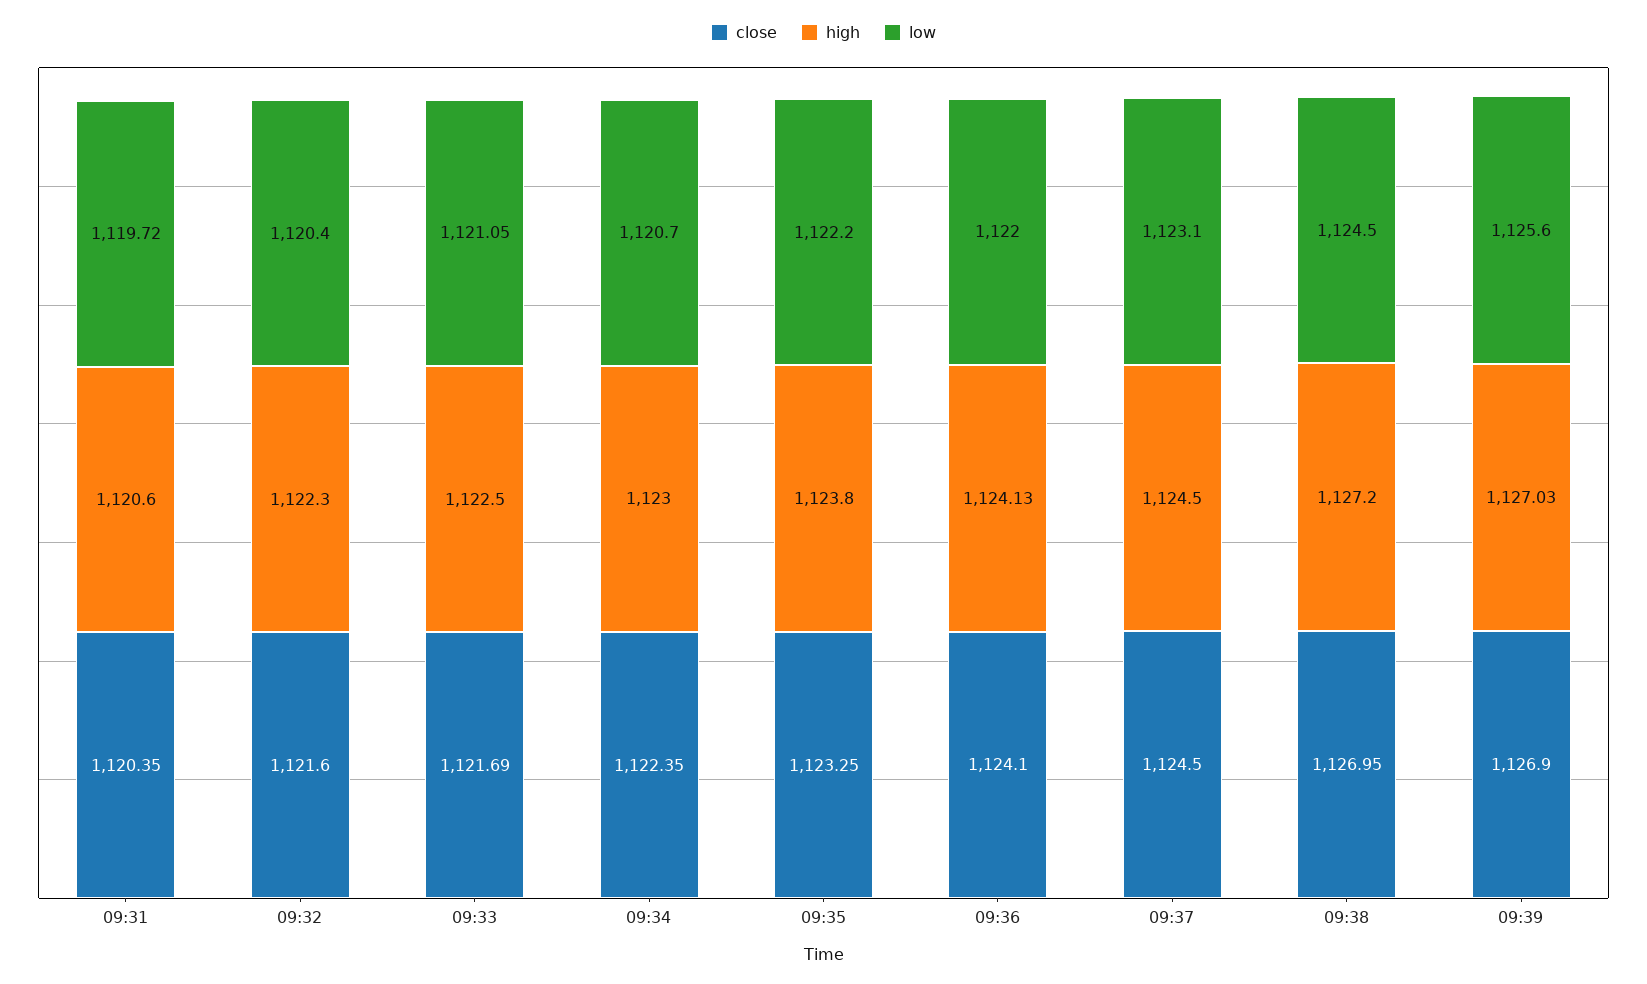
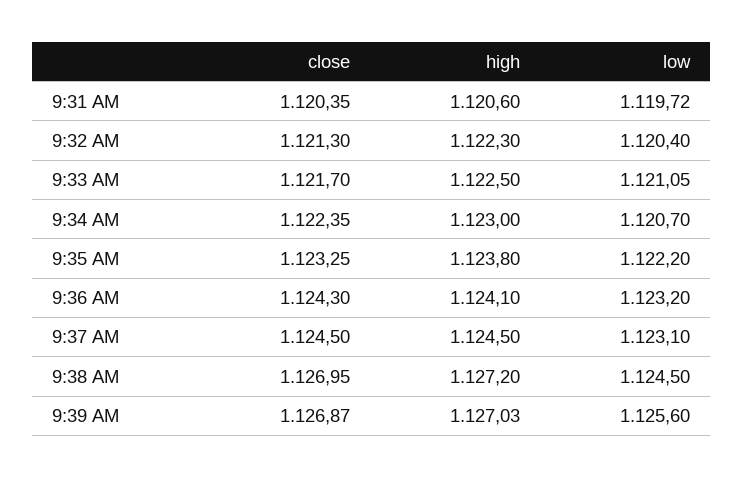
close, 09:32: 1121.6 -> 1121.3
close, 09:33: 1121.69 -> 1121.7
close, 09:36: 1124.1 -> 1124.3
high, 09:36: 1124.13 -> 1124.1
low, 09:36: 1122 -> 1123.2
close, 09:39: 1126.9 -> 1126.87

